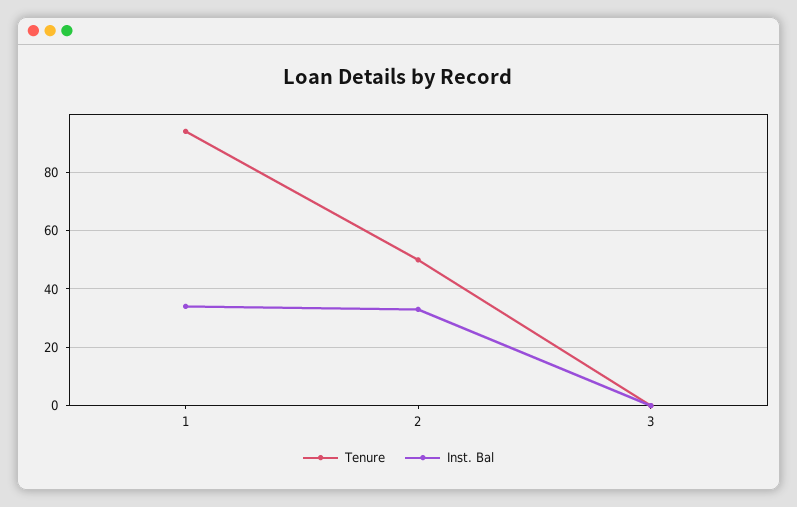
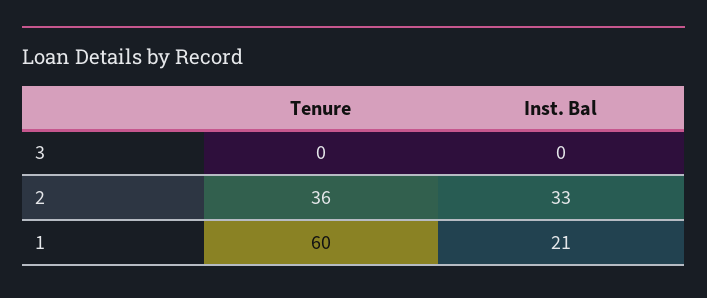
Tenure, 1: 95 -> 60
Inst. Bal, 1: 35 -> 21
Tenure, 2: 50 -> 36

